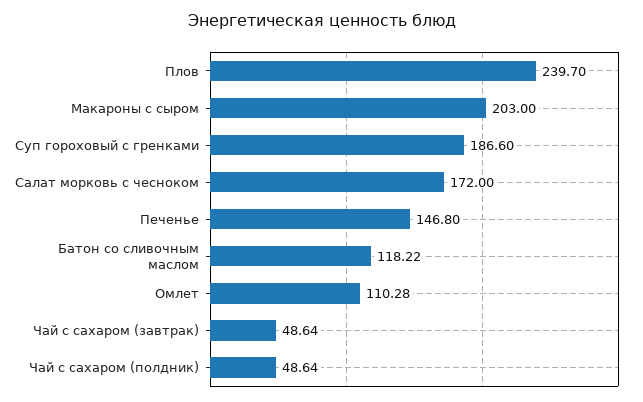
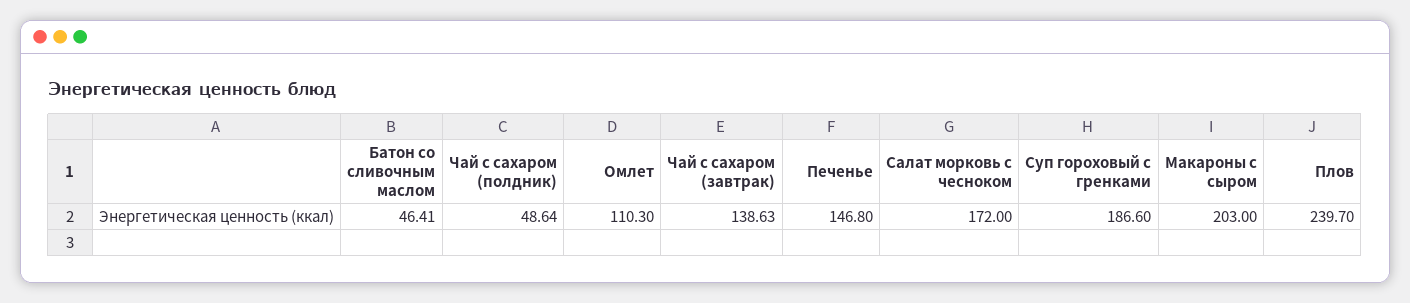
Батон со сливочным маслом: 118.22 -> 46.41
Омлет: 110.28 -> 110.3
Чай с сахаром (завтрак): 48.64 -> 138.63

